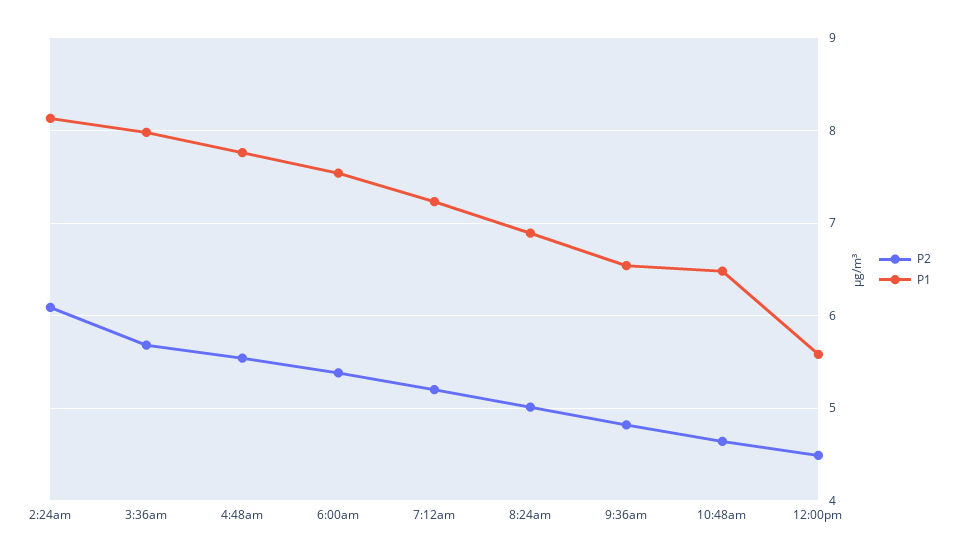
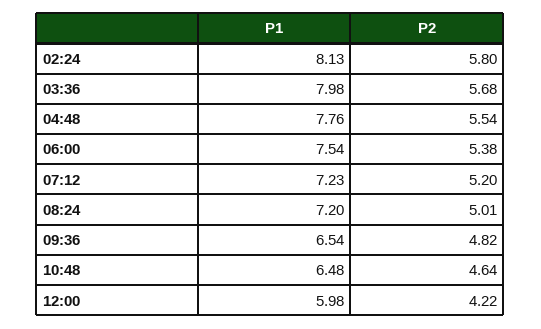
P2, 2:24am: 6.1 -> 5.8
P1, 8:24am: 6.9 -> 7.2
P2, 12:00pm: 4.5 -> 4.22
P1, 12:00pm: 5.6 -> 5.98

